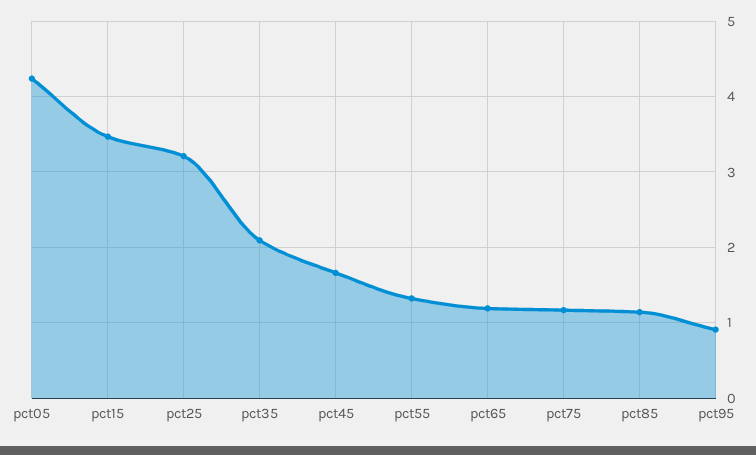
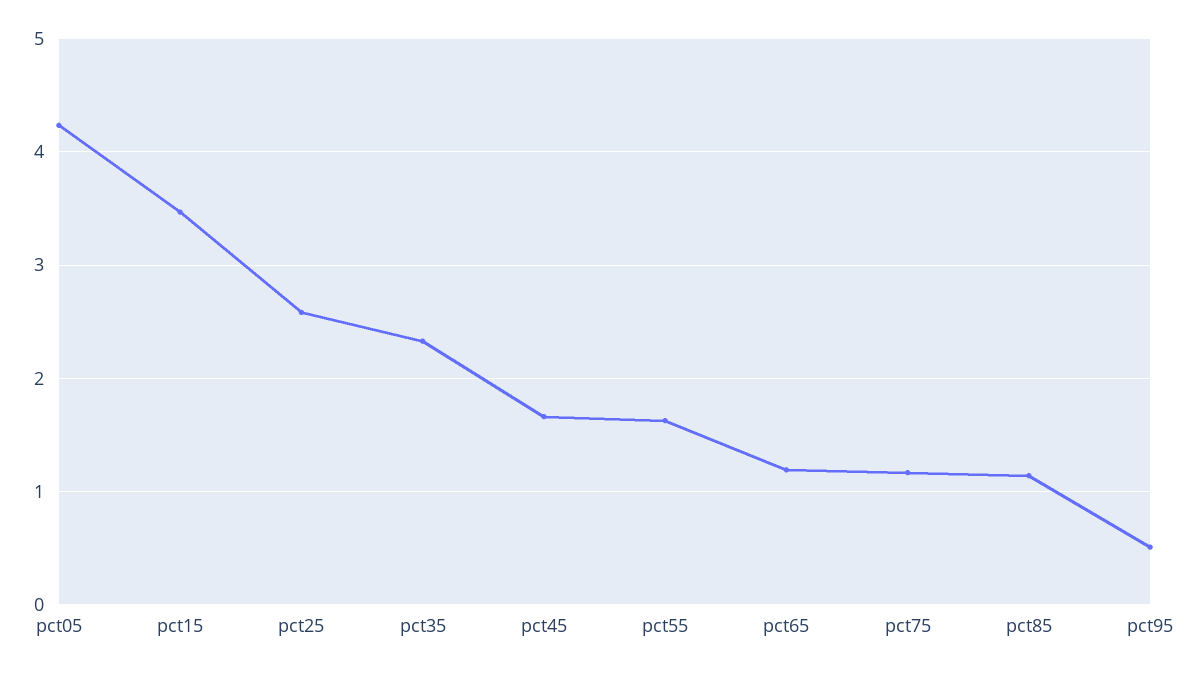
pct25: 3.2 -> 2.6
pct35: 2.1 -> 2.3
pct55: 1.3 -> 1.6
pct95: 0.9 -> 0.5

